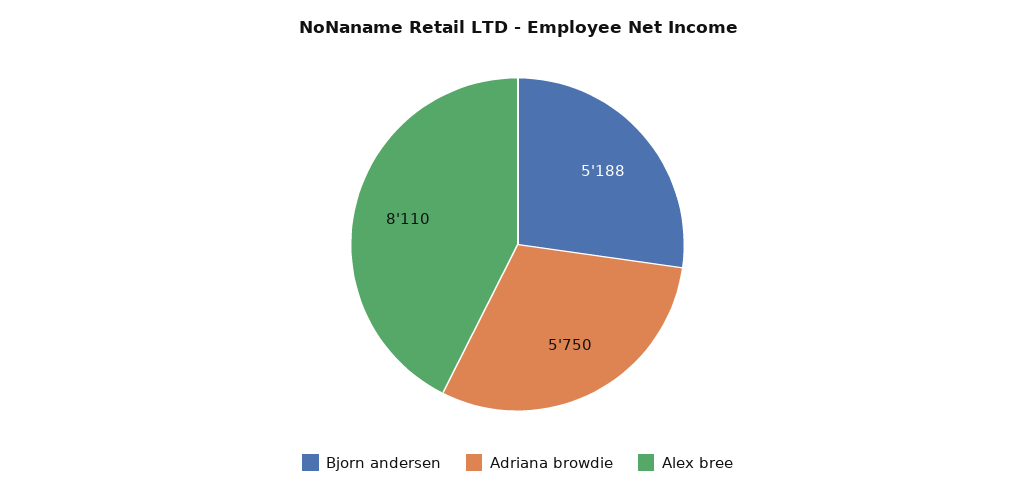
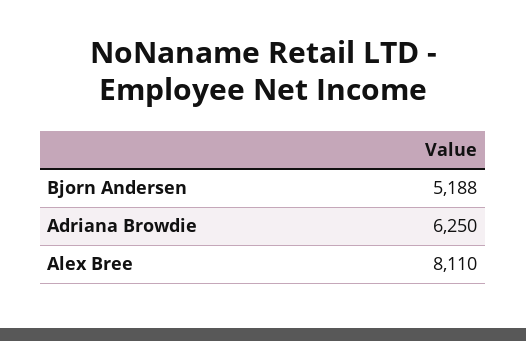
Adriana browdie: 5750 -> 6250

